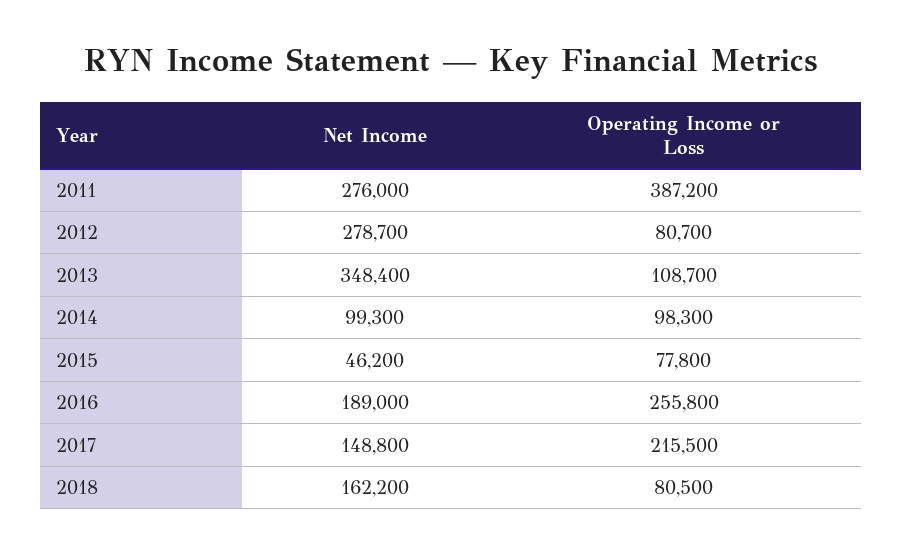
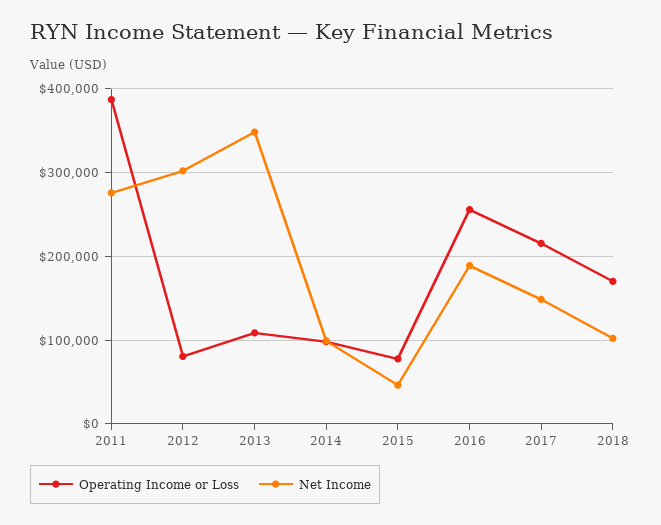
Net Income, 2012: 278700 -> 300000
Net Income, 2018: 162200 -> 100000
Operating Income or Loss, 2018: 80500 -> 170000

